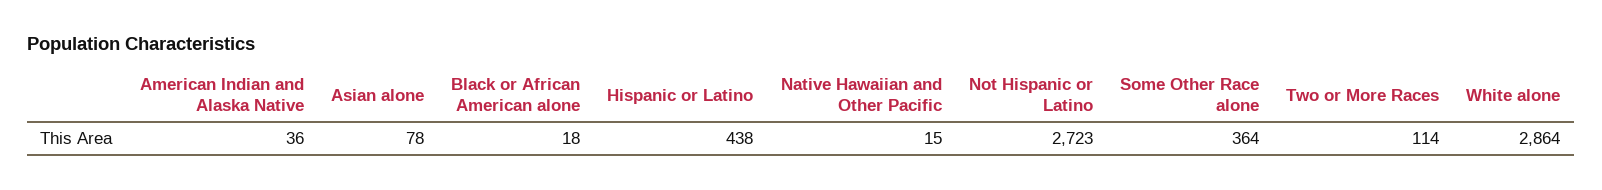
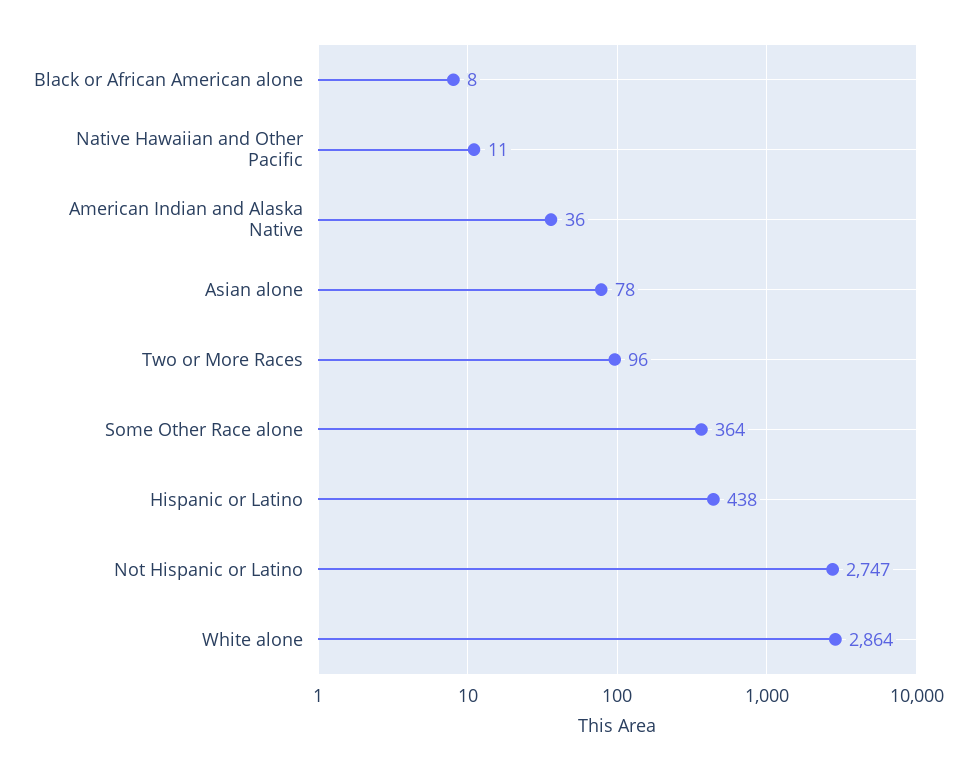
Black or African American alone: 18 -> 8
Native Hawaiian and Other Pacific: 15 -> 11
Not Hispanic or Latino: 2723 -> 2747
Two or More Races: 114 -> 96

